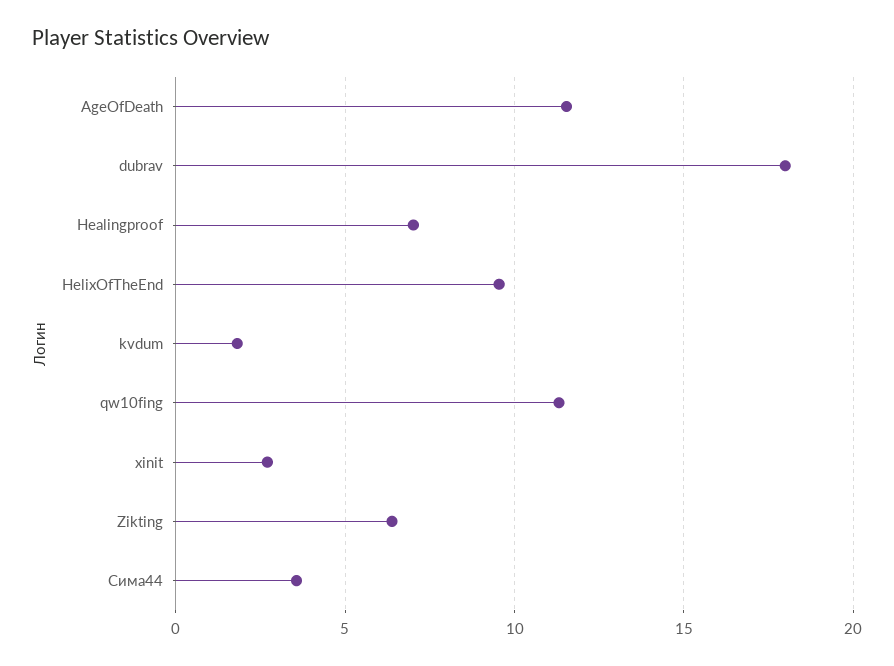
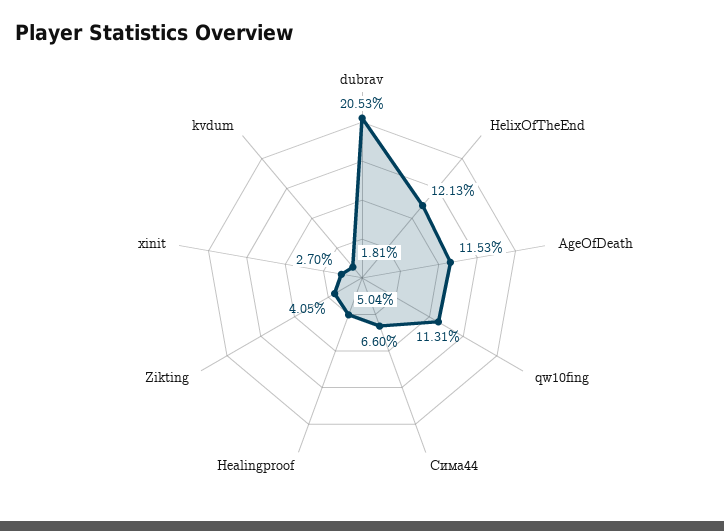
dubrav: 18 -> 20.53
Healingproof: 7 -> 5.04
HelixOfTheEnd: 9.5 -> 12.13
Zikting: 6.5 -> 4.05
Сима44: 3.5 -> 6.6

